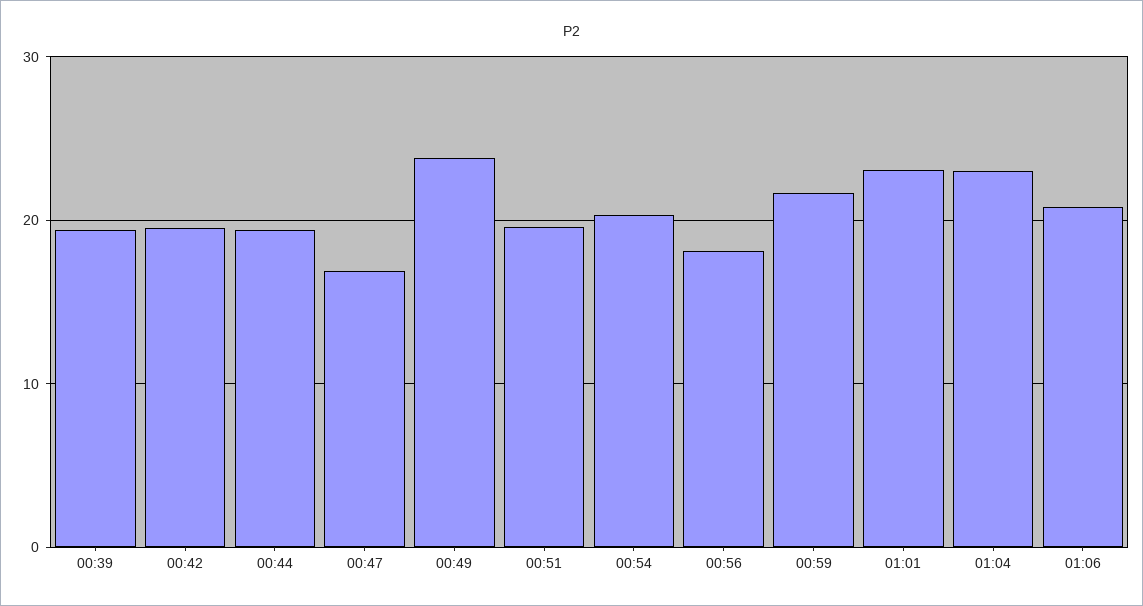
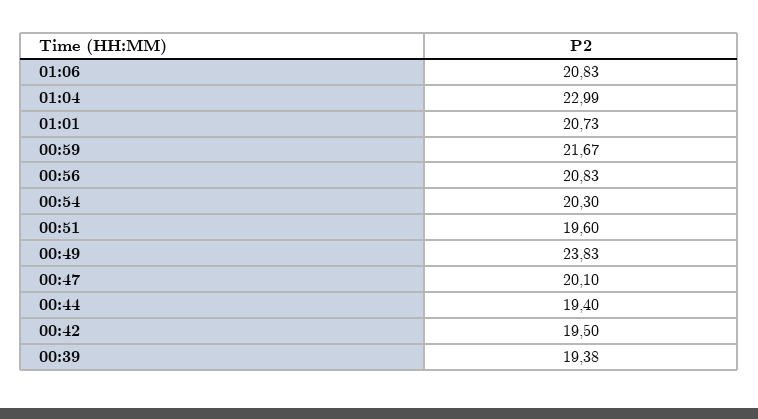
00:47: 17 -> 20.1
00:56: 18 -> 20.83
01:01: 23 -> 20.73

